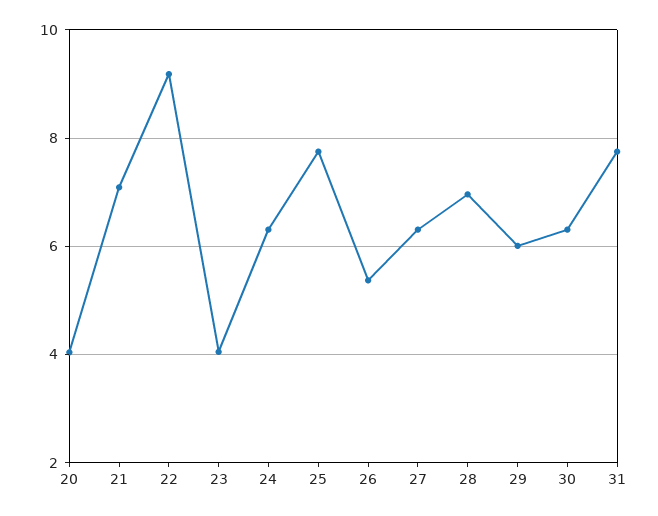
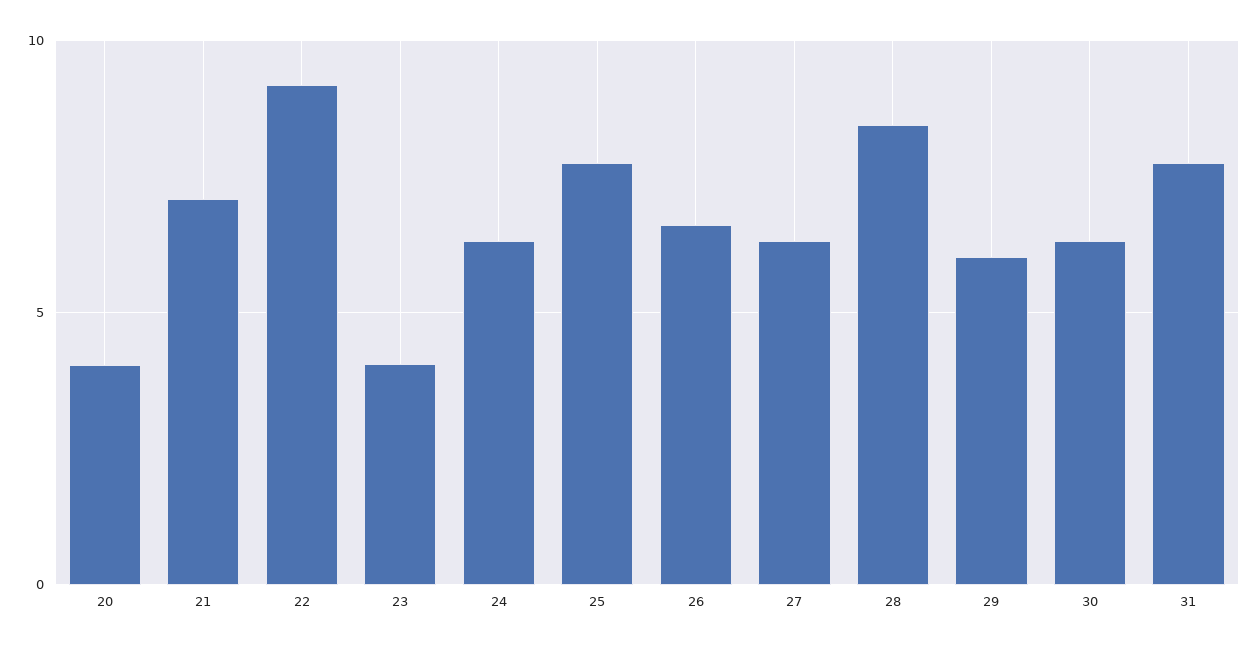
26: 5.4 -> 6.5
28: 7 -> 8.5

